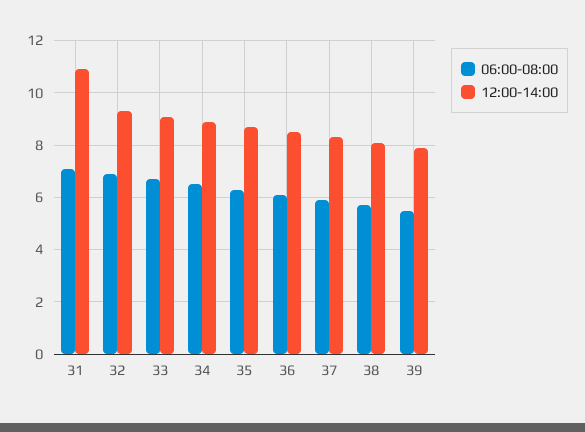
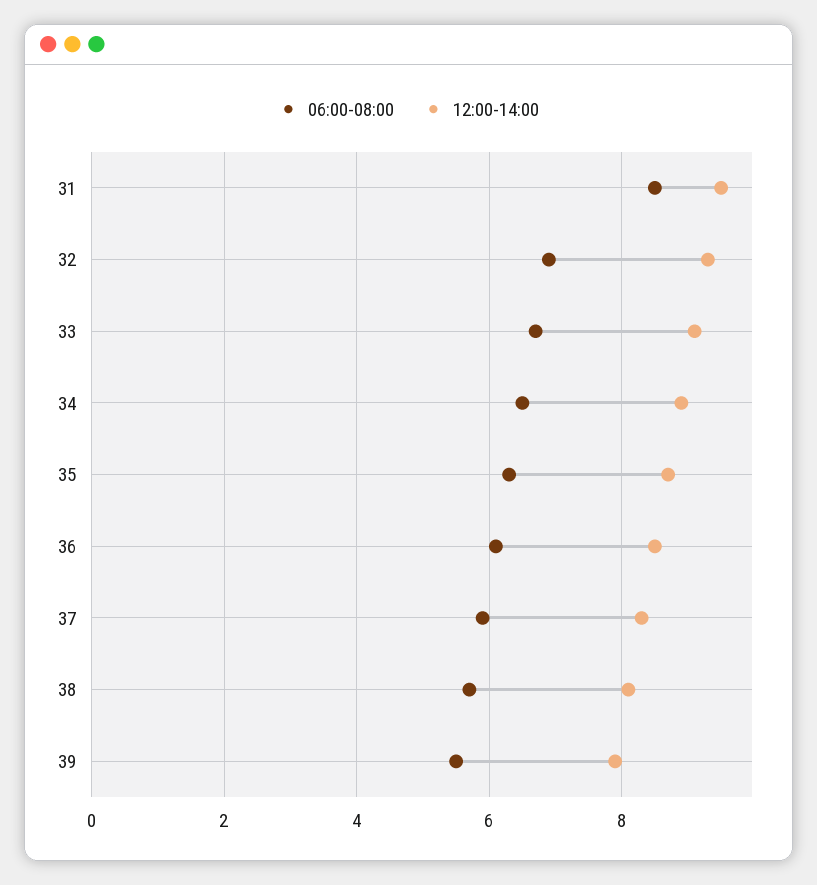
06:00-08:00, 31: 7 -> 8.5
12:00-14:00, 31: 11 -> 9.5

